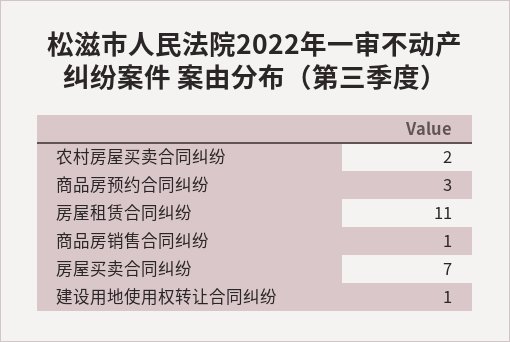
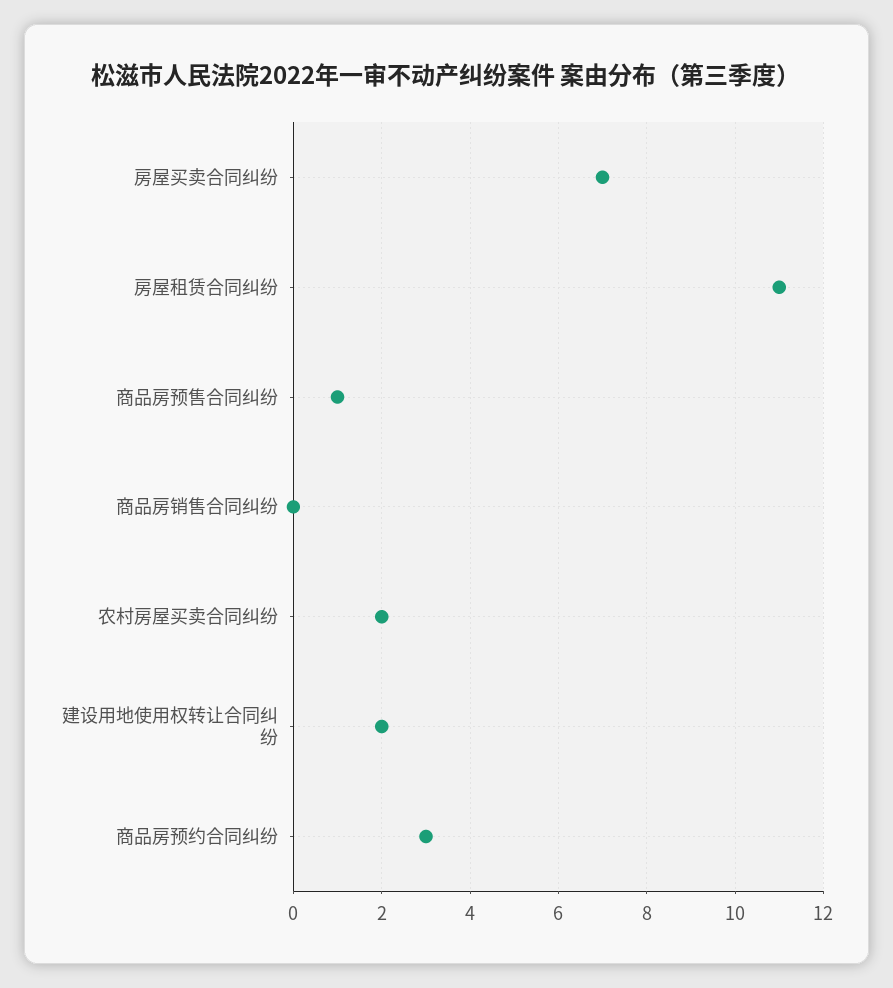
商品房销售合同纠纷: 1 -> 0
建设用地使用权转让合同纠纷: 1 -> 2
商品房预售合同纠纷: none -> 1

